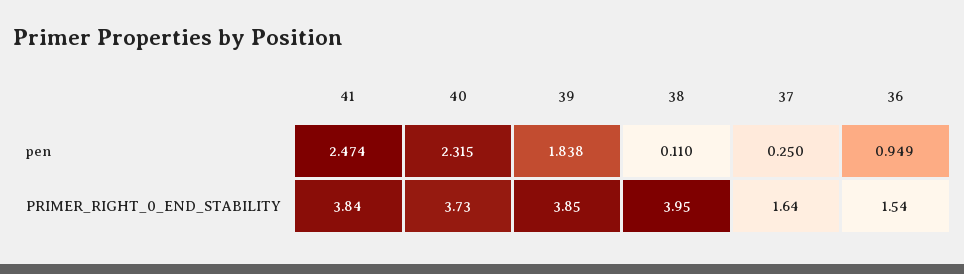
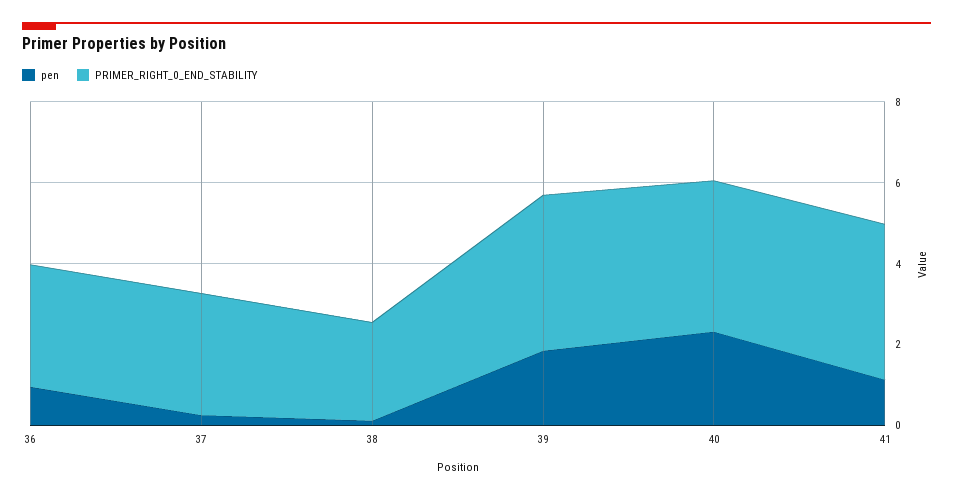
pen, 41: 2.474 -> 1
PRIMER_RIGHT_0_END_STABILITY, 38: 3.95 -> 2.5
PRIMER_RIGHT_0_END_STABILITY, 37: 1.64 -> 3
PRIMER_RIGHT_0_END_STABILITY, 36: 1.54 -> 3

